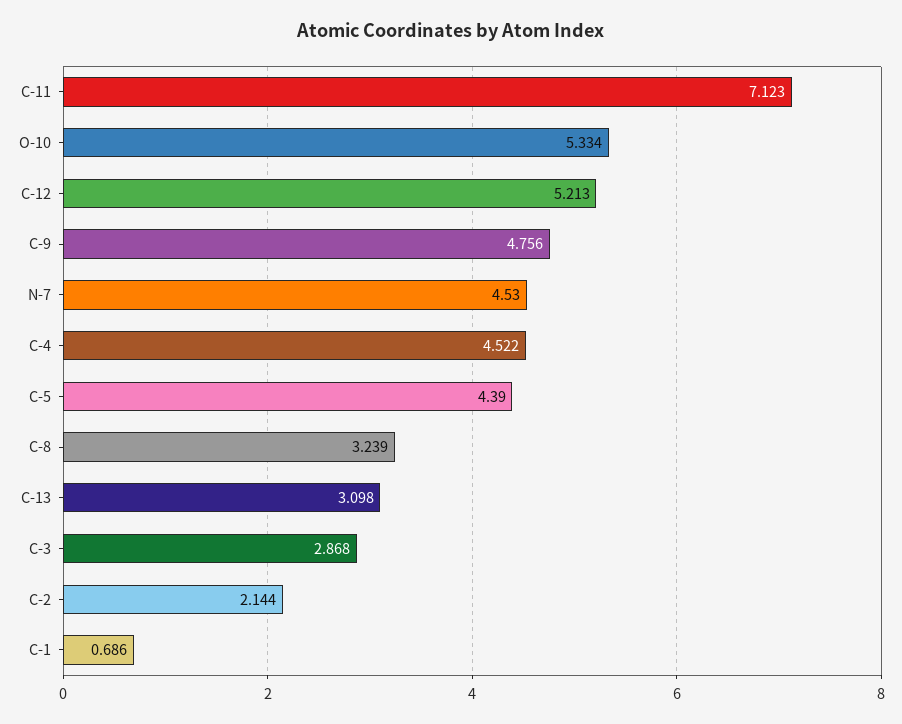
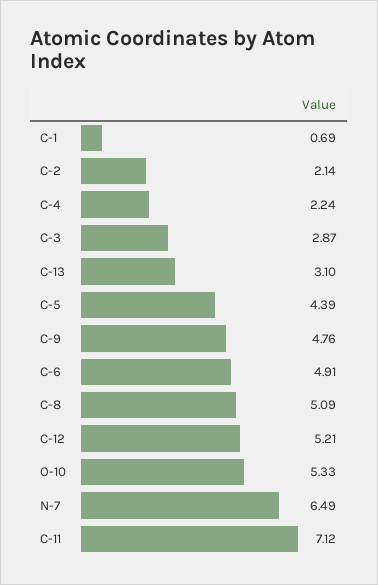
N-7: 4.53 -> 6.49
C-4: 4.522 -> 2.24
C-8: 3.239 -> 5.09
C-6: none -> 4.91

